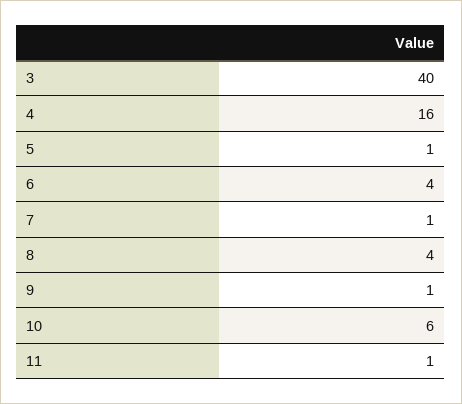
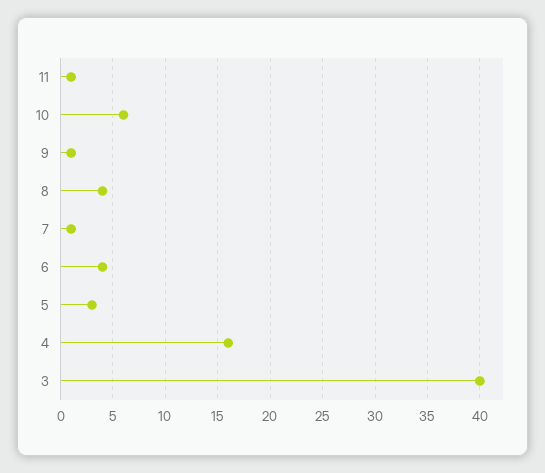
5: 1 -> 3

